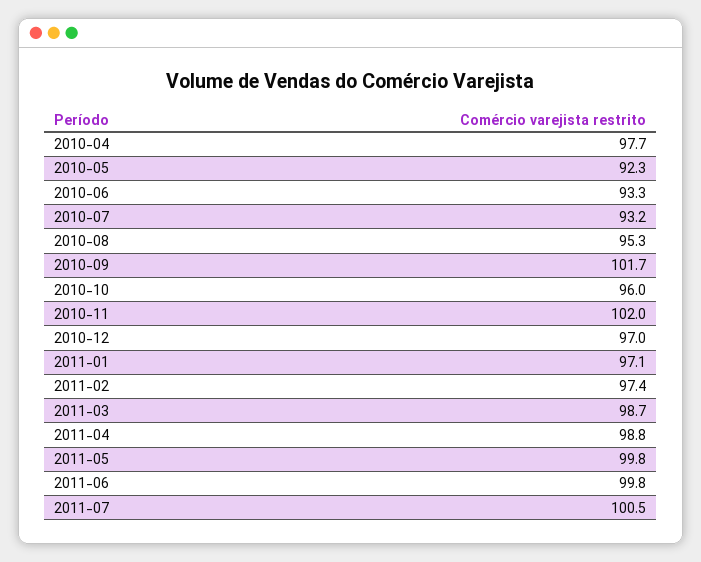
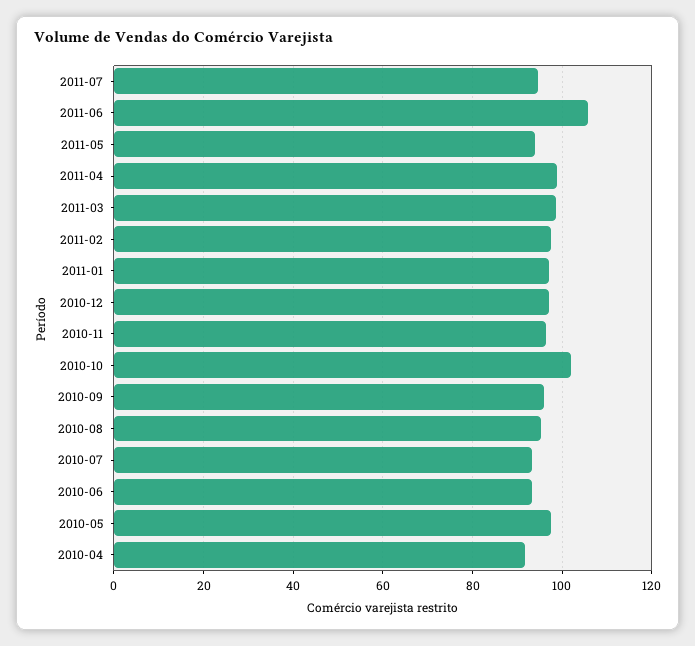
2010-04: 97.7 -> 92
2010-05: 92.3 -> 98
2010-09: 101.7 -> 96
2010-10: 96 -> 102
2010-11: 102 -> 96
2011-05: 99.8 -> 94
2011-06: 99.8 -> 106
2011-07: 100.5 -> 94

